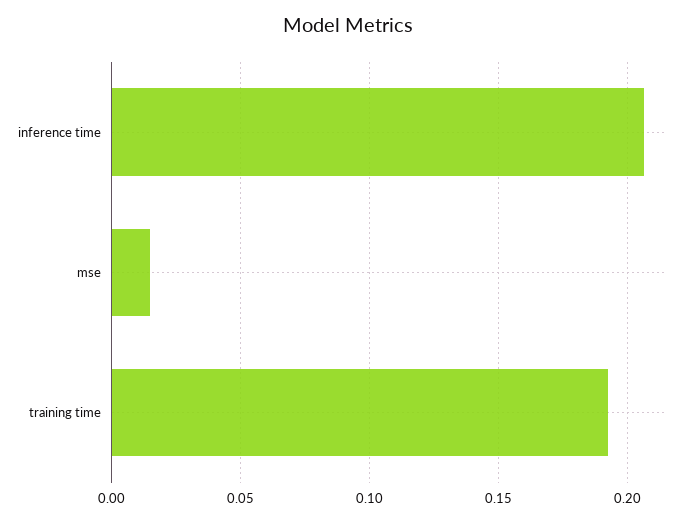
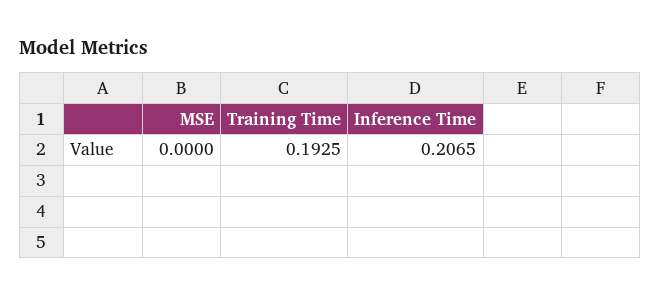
mse: 0.015 -> 0

